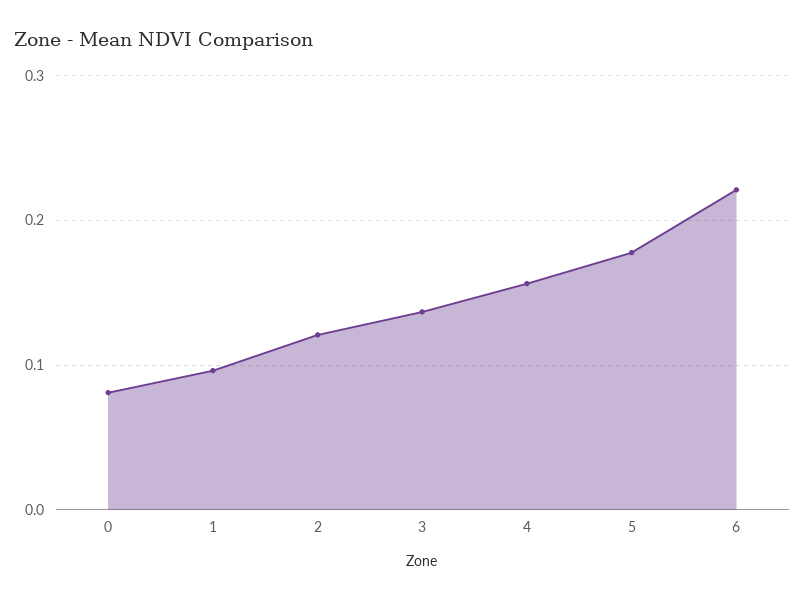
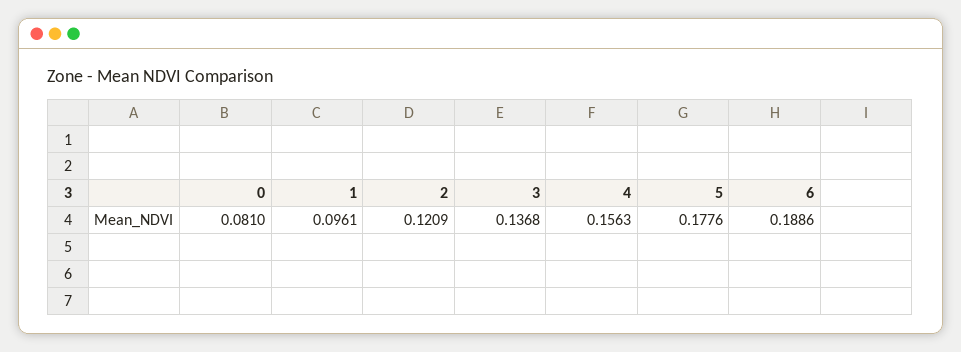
6: 0.22 -> 0.1886

